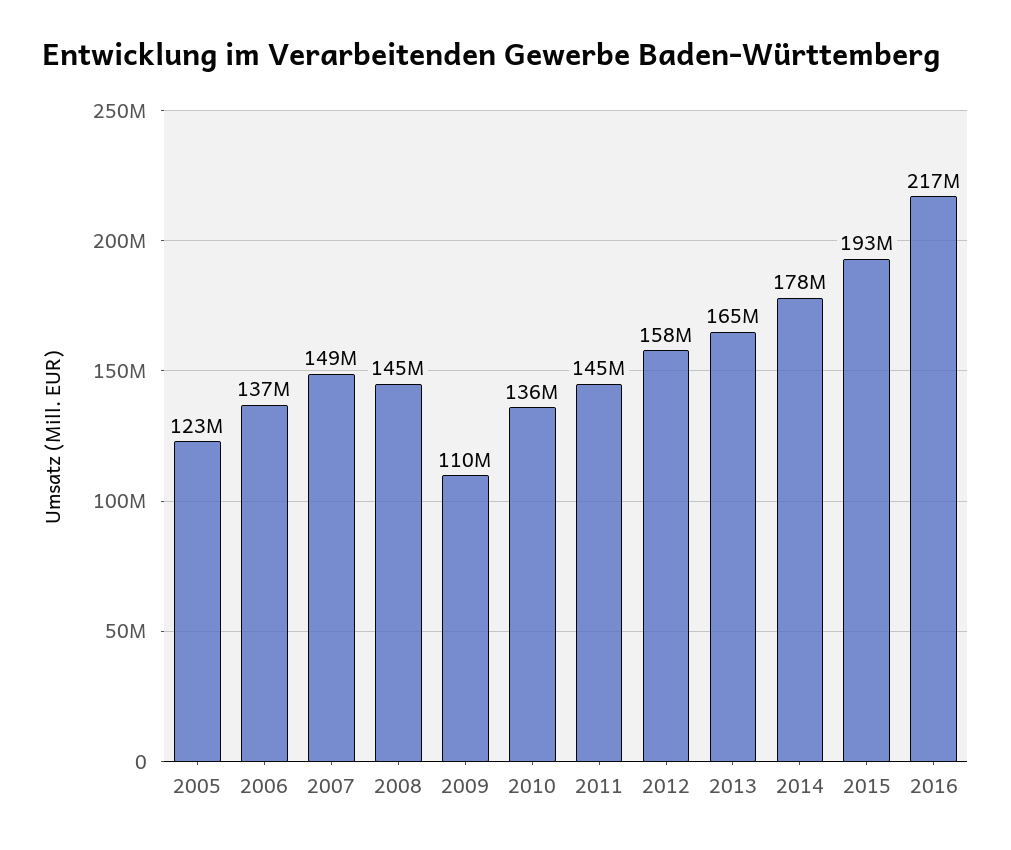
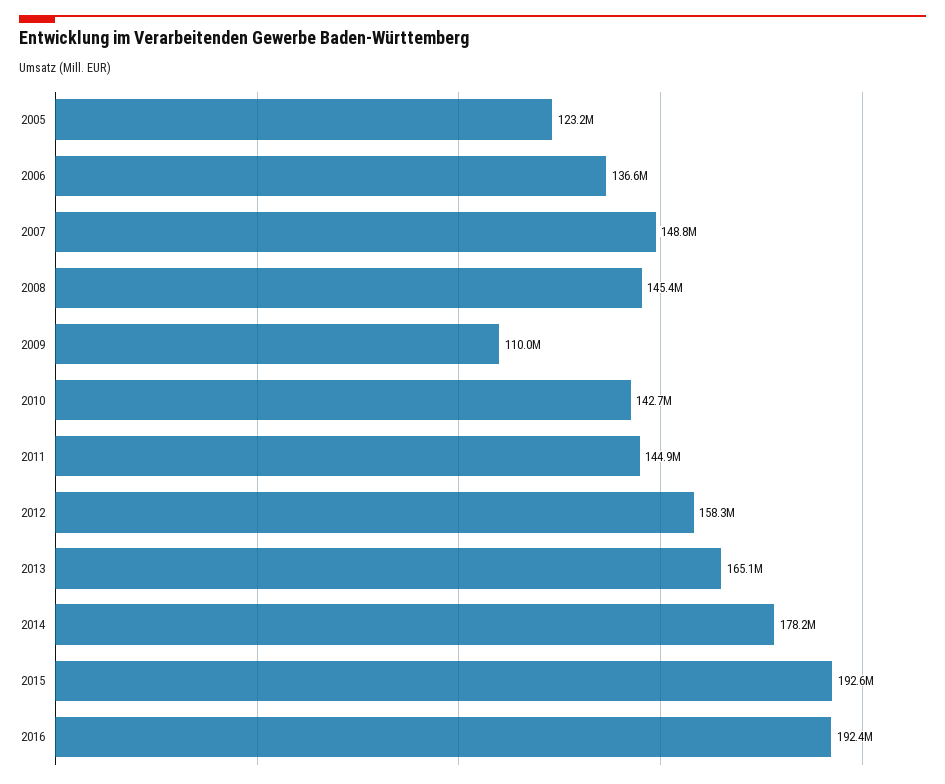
2010: 136000000 -> 142700000
2016: 217000000 -> 192400000

